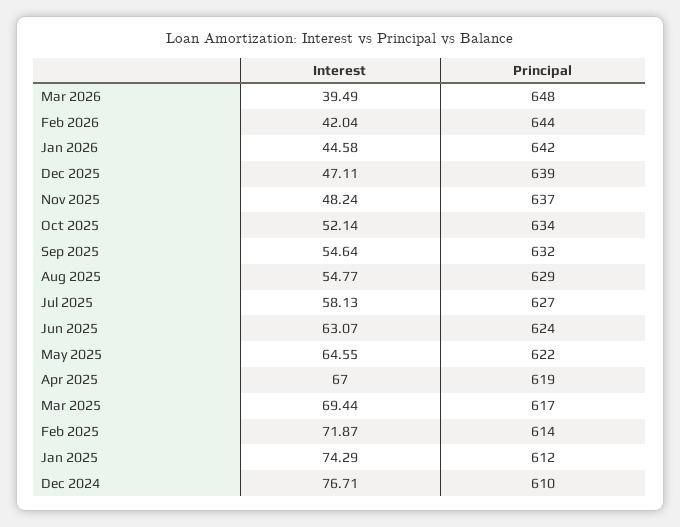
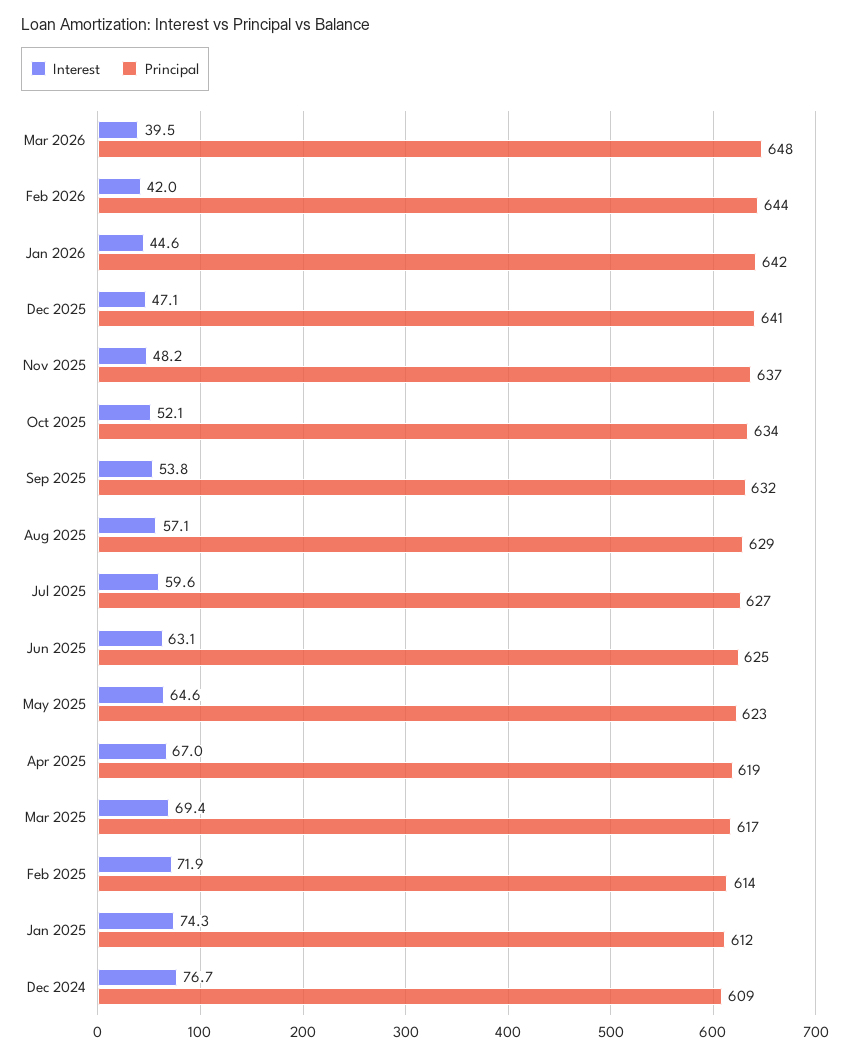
Principal, Dec 2025: 639 -> 641
Interest, Sep 2025: 54.64 -> 53.8
Interest, Aug 2025: 54.77 -> 57.1
Interest, Jul 2025: 58.13 -> 59.6
Principal, Jun 2025: 624 -> 625
Principal, May 2025: 622 -> 623
Principal, Dec 2024: 610 -> 609

